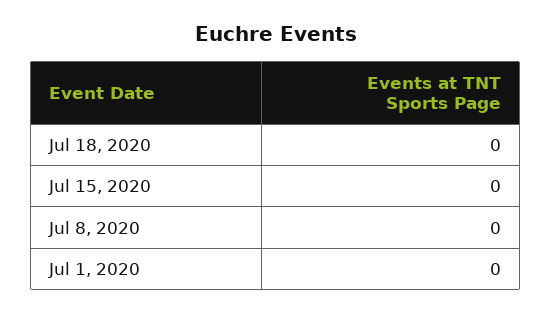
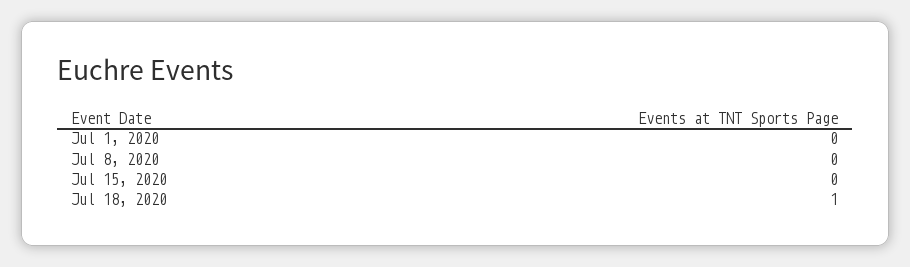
Jul 18, 2020: 0 -> 1

